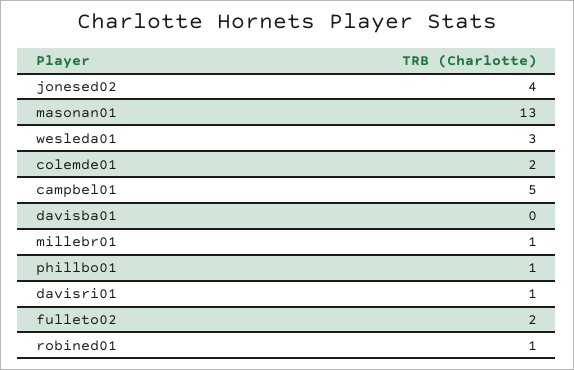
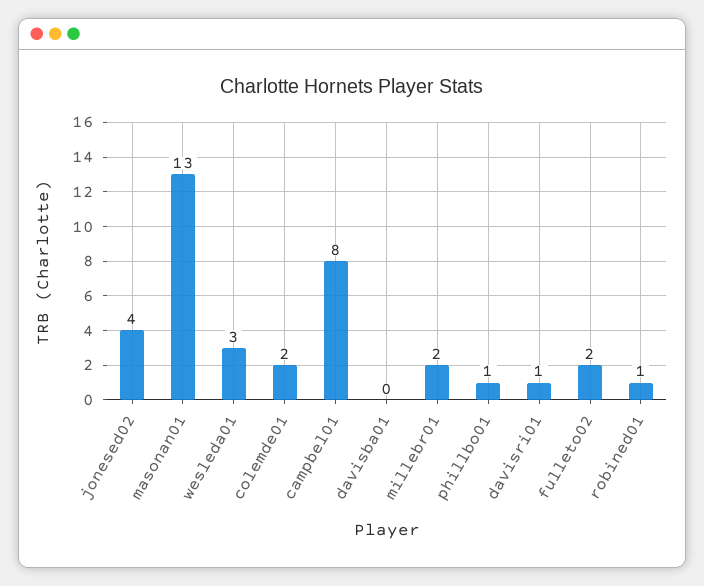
campbel01: 5 -> 8
millebr01: 1 -> 2

